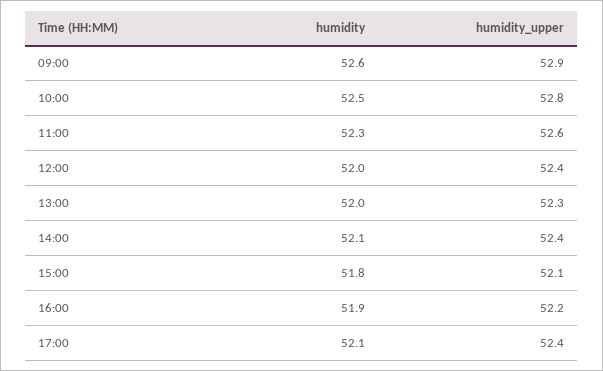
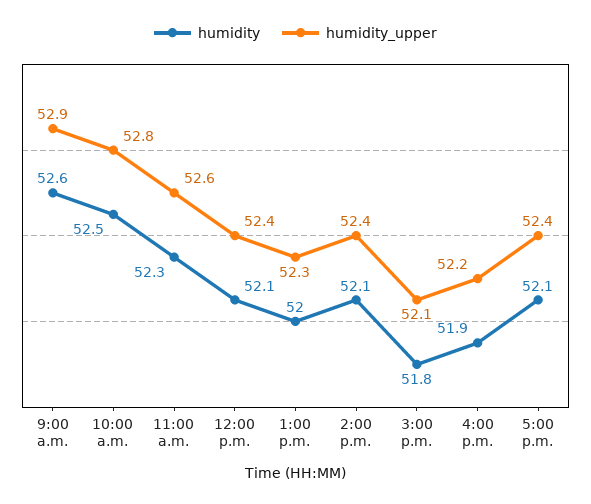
humidity, 12:00: 52 -> 52.1

